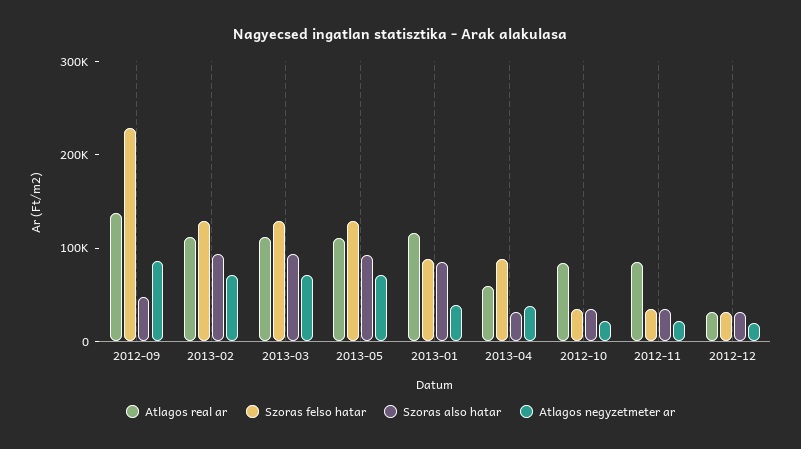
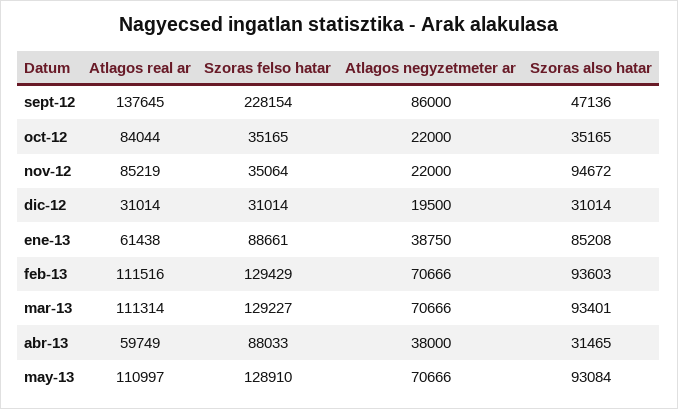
Atlagos real ar, 2013-01: 120000 -> 61438
Szoras also hatar, 2012-11: 40000 -> 94672

